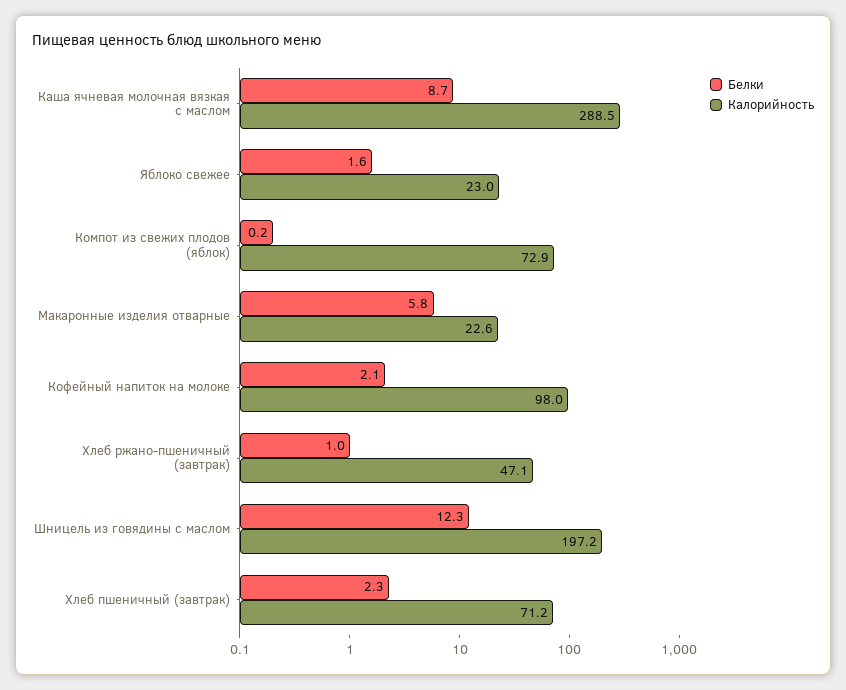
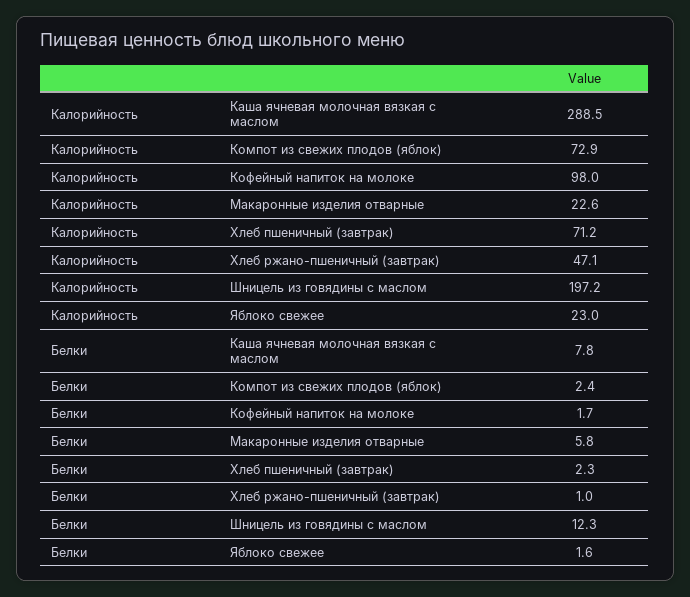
Белки, Каша ячневая молочная вязкая с маслом: 8.7 -> 7.8
Белки, Компот из свежих плодов (яблок): 0.2 -> 2.4
Белки, Кофейный напиток на молоке: 2.1 -> 1.7

